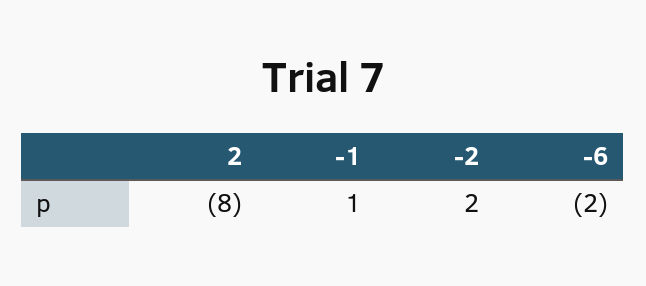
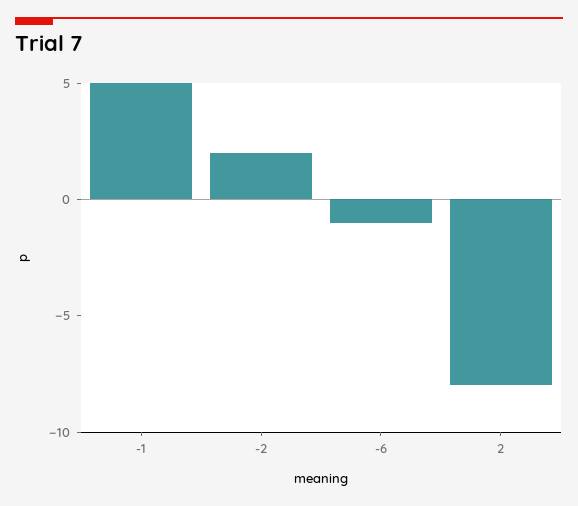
-1: 1 -> 5
-6: -2 -> -1

